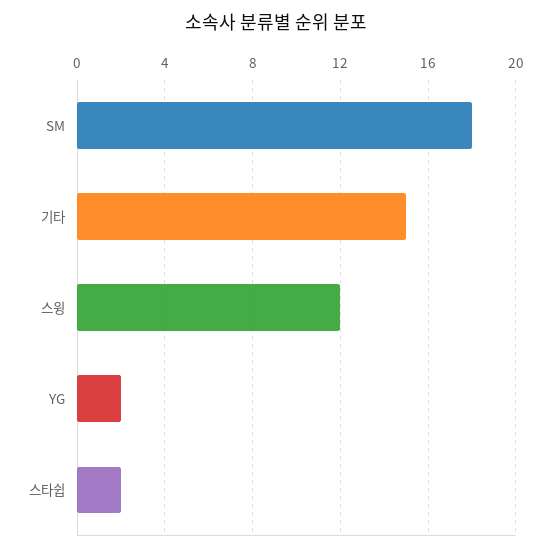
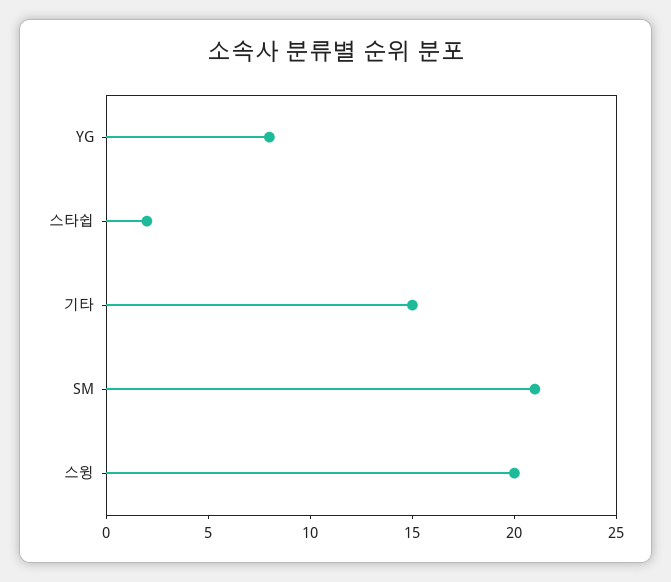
SM: 18 -> 21
스윙: 12 -> 20
YG: 2 -> 8

